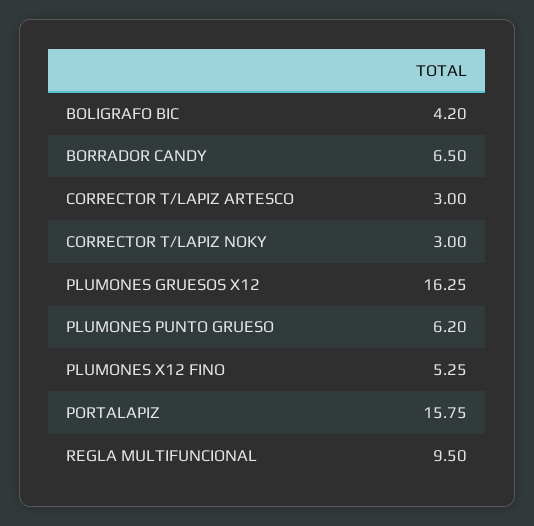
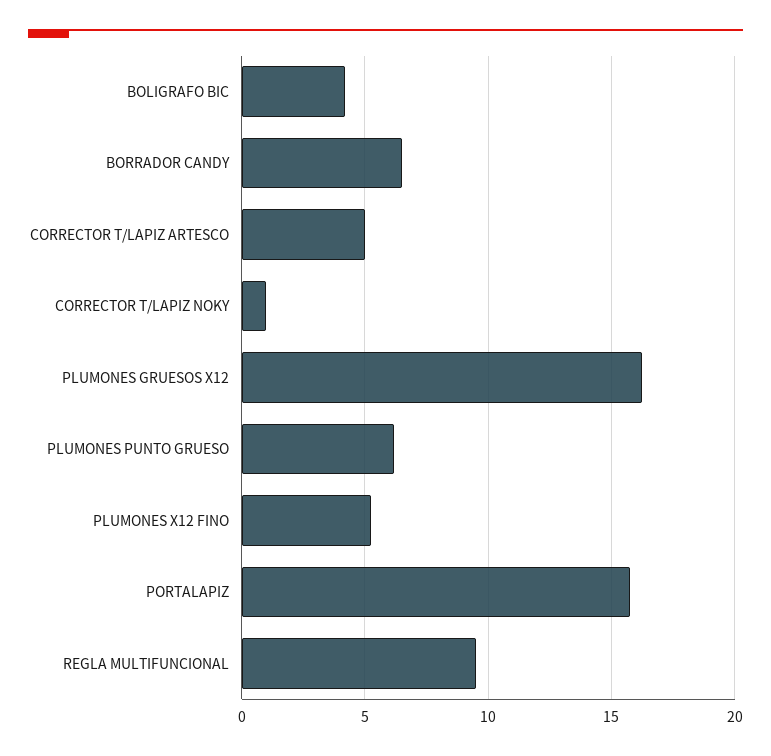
CORRECTOR T/LAPIZ ARTESCO: 3 -> 5
CORRECTOR T/LAPIZ NOKY: 3 -> 1

